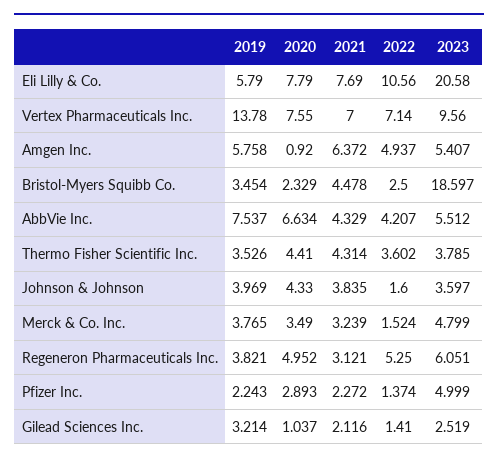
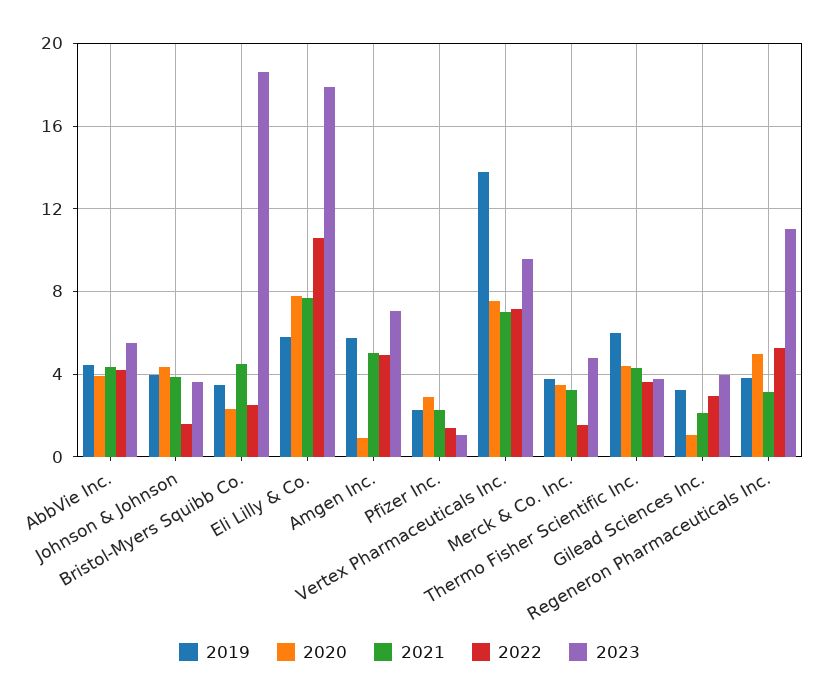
2023, Eli Lilly & Co.: 20.58 -> 18
2021, Amgen Inc.: 6.372 -> 5
2023, Amgen Inc.: 5.407 -> 7
2019, AbbVie Inc.: 7.537 -> 4.5
2020, AbbVie Inc.: 6.634 -> 4
2019, Thermo Fisher Scientific Inc.: 3.526 -> 6
2023, Regeneron Pharmaceuticals Inc.: 6.051 -> 11
2023, Pfizer Inc.: 4.999 -> 1
2022, Gilead Sciences Inc.: 1.41 -> 3
2023, Gilead Sciences Inc.: 2.519 -> 4

